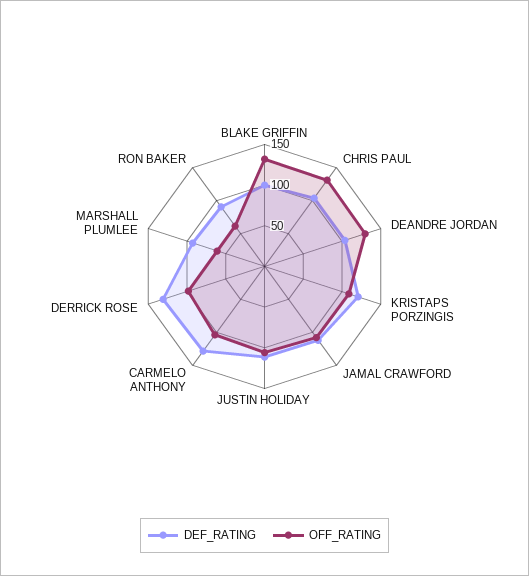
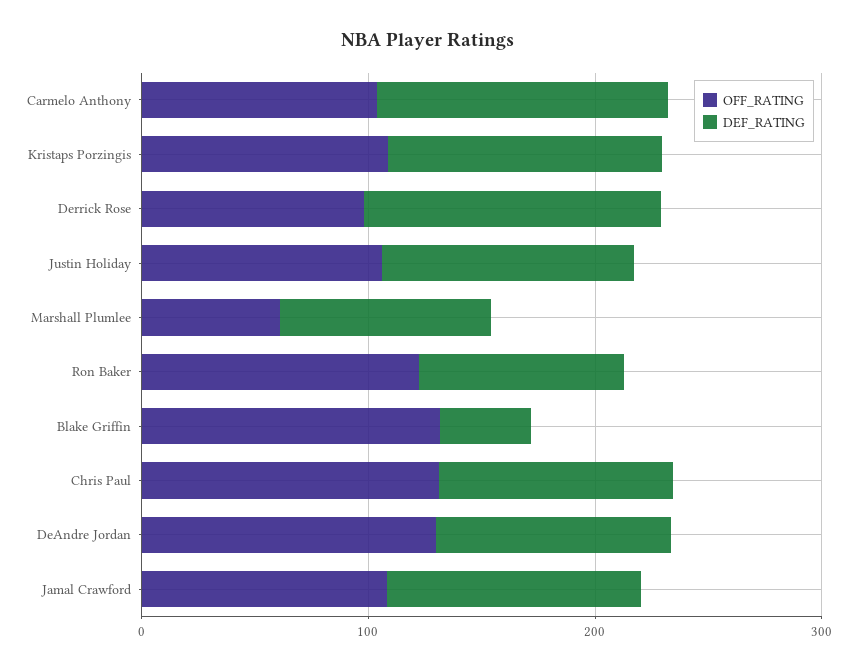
DEF_RATING, BLAKE GRIFFIN: 100 -> 40
OFF_RATING, RON BAKER: 60 -> 120

